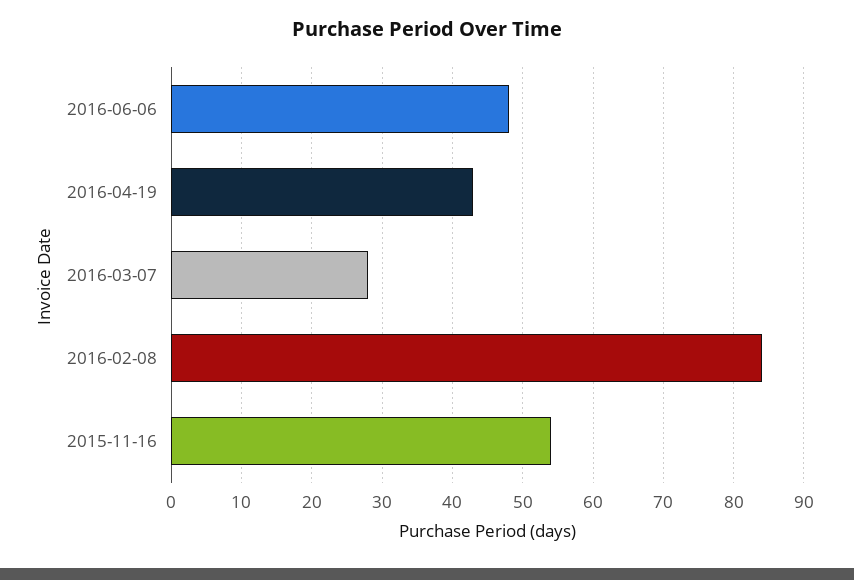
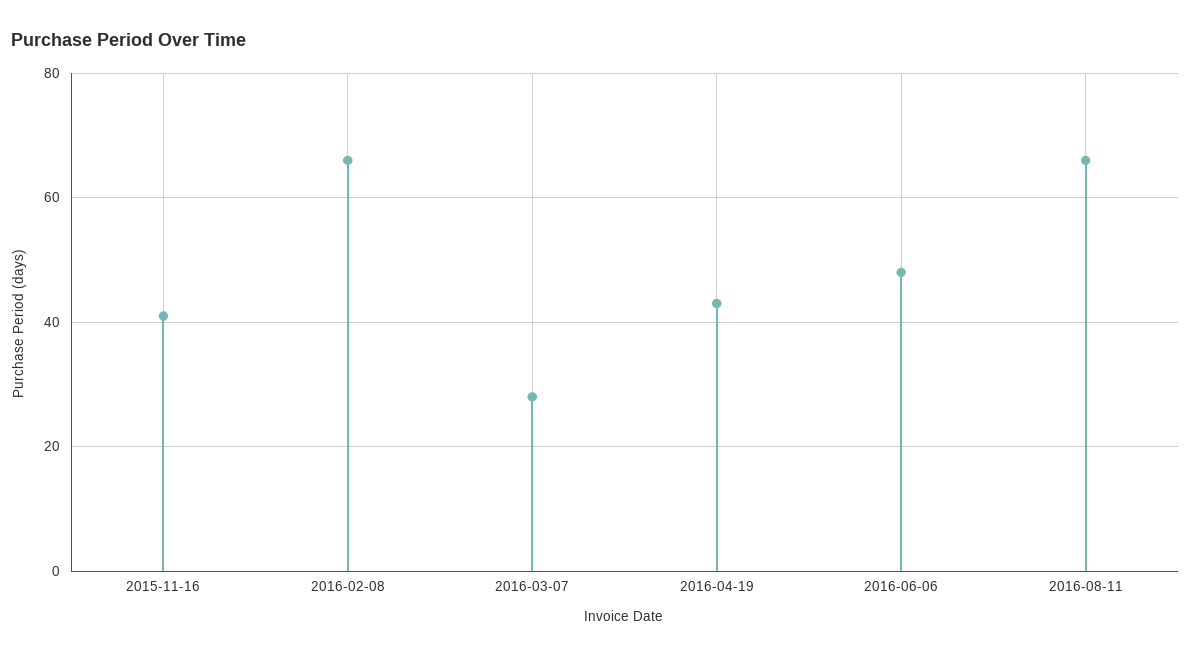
2016-02-08: 84 -> 65
2015-11-16: 54 -> 40
2016-08-11: none -> 65

